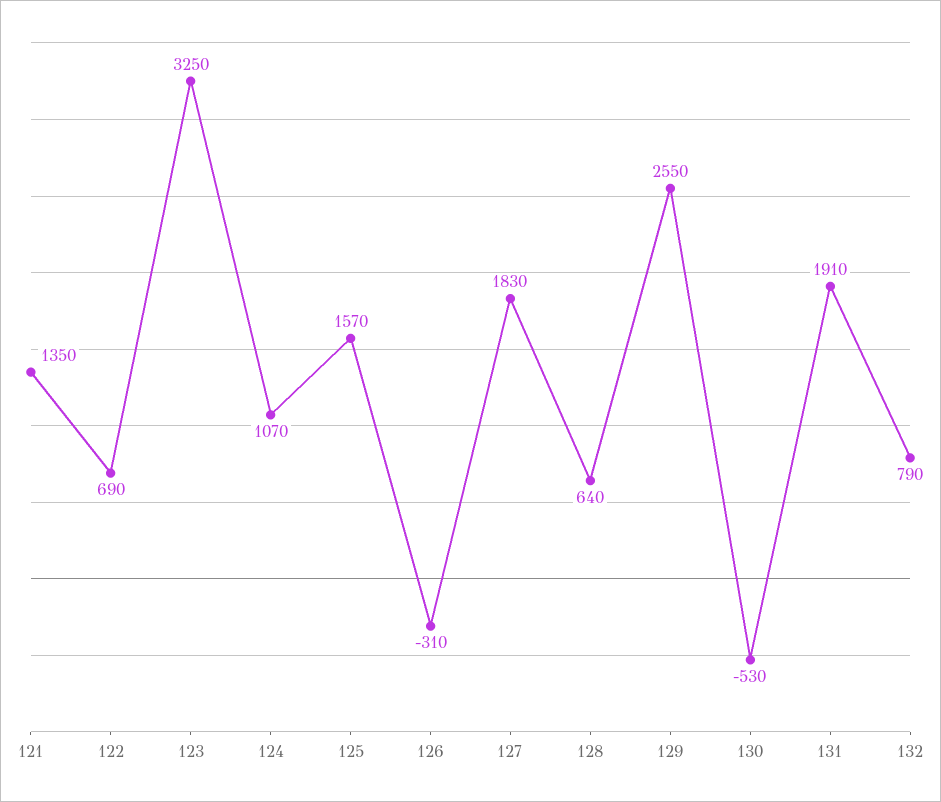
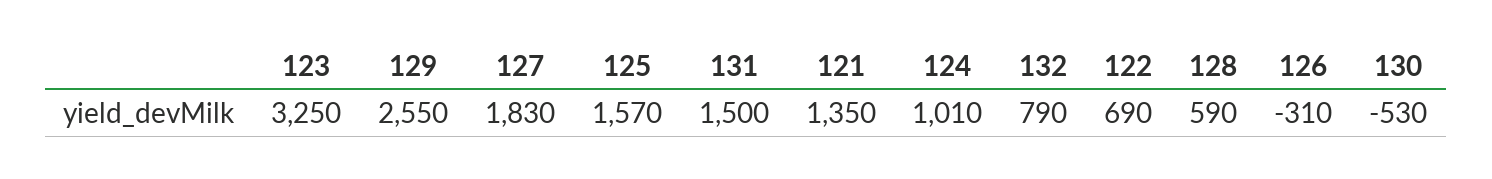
124: 1070 -> 1010
128: 640 -> 590
131: 1910 -> 1500

